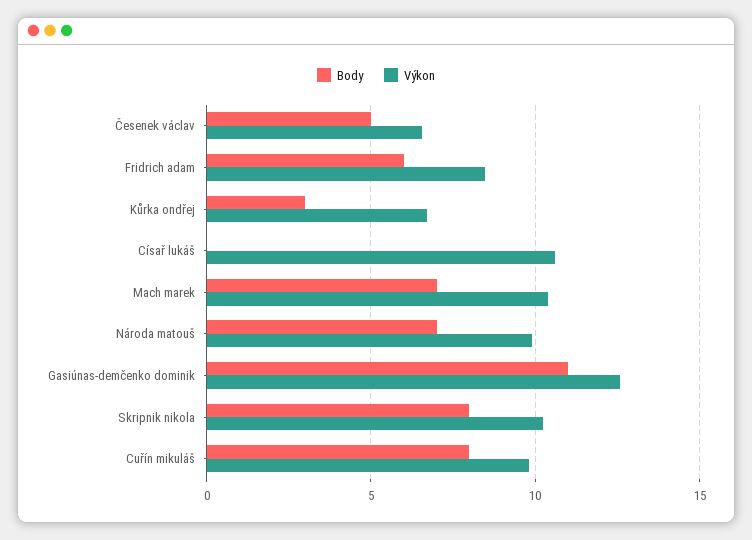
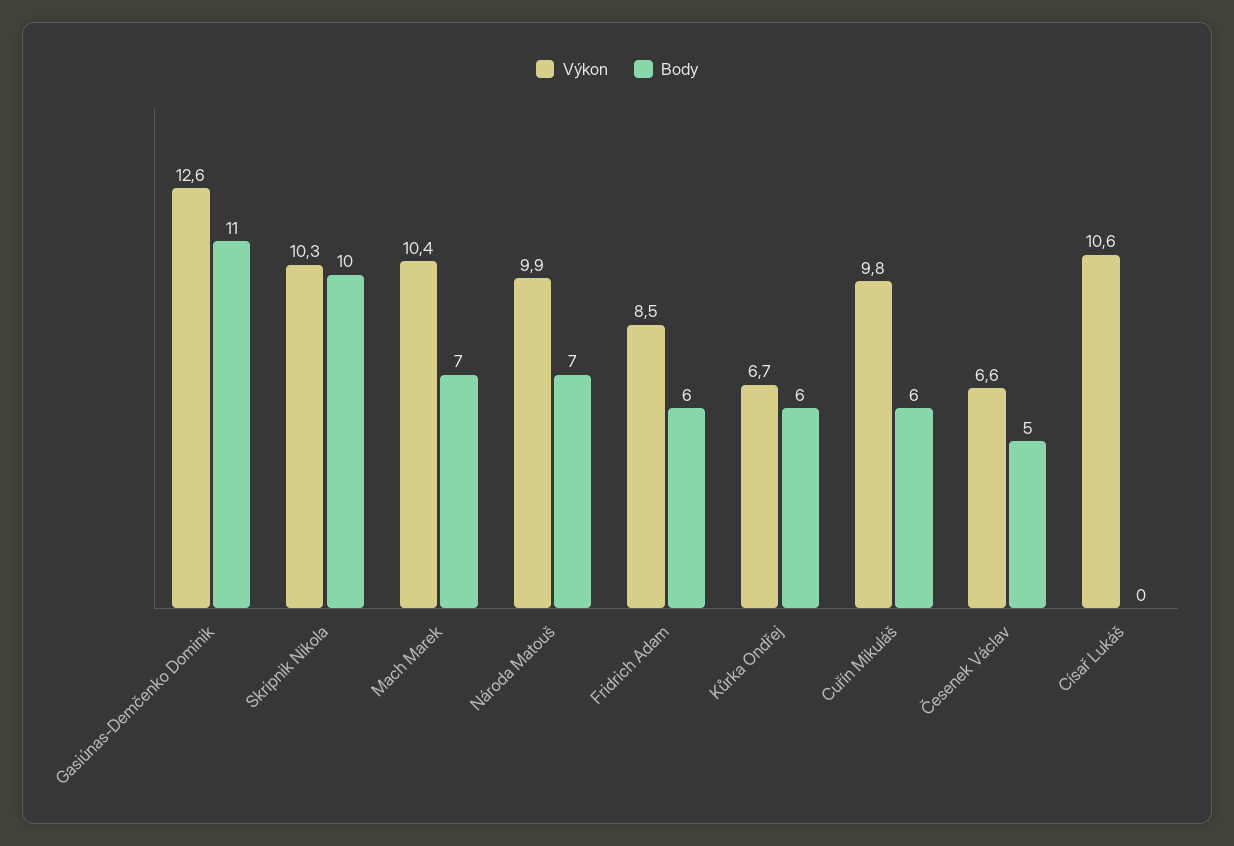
Body, Kůrka ondřej: 3 -> 6
Body, Skripnik nikola: 8 -> 10
Body, Cuřín mikuláš: 8 -> 6

